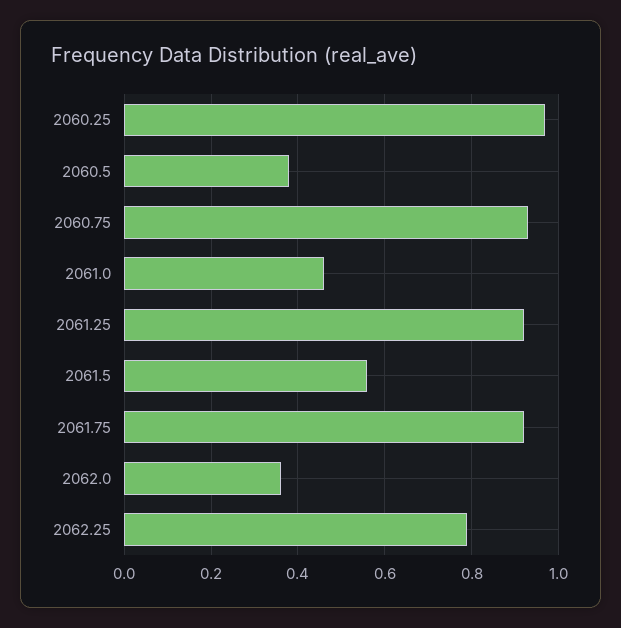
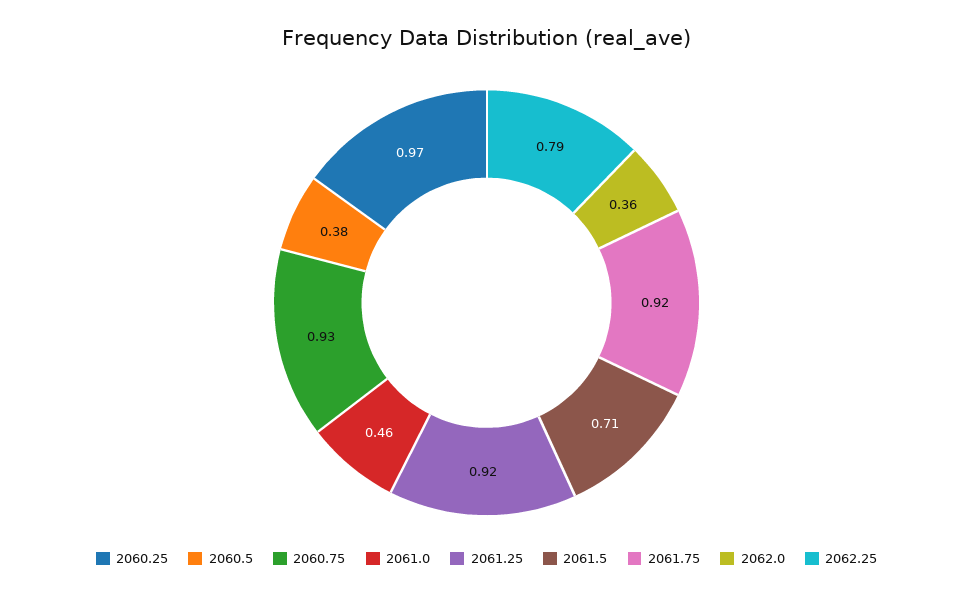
2061.5: 0.55 -> 0.71

